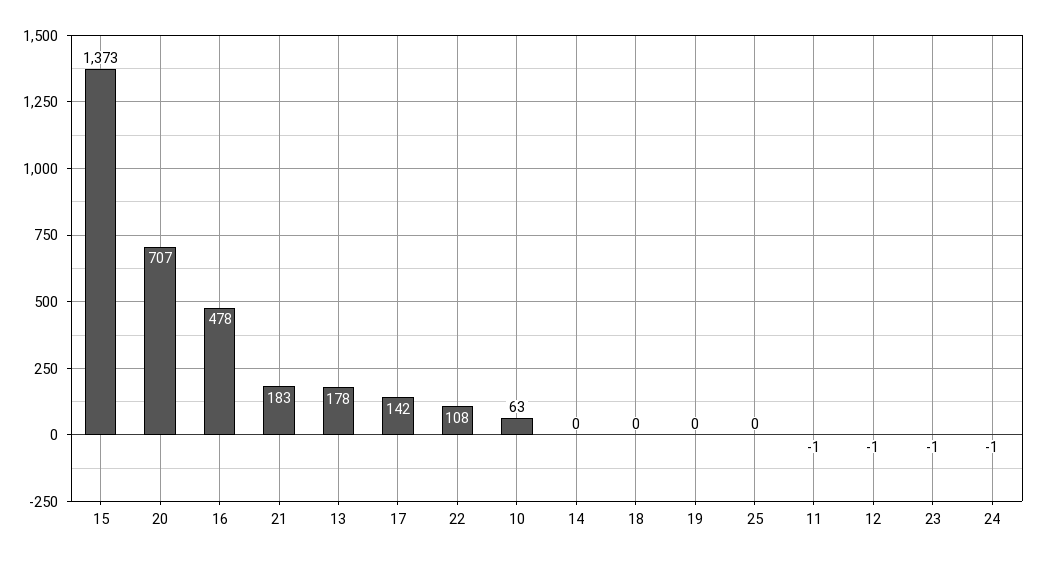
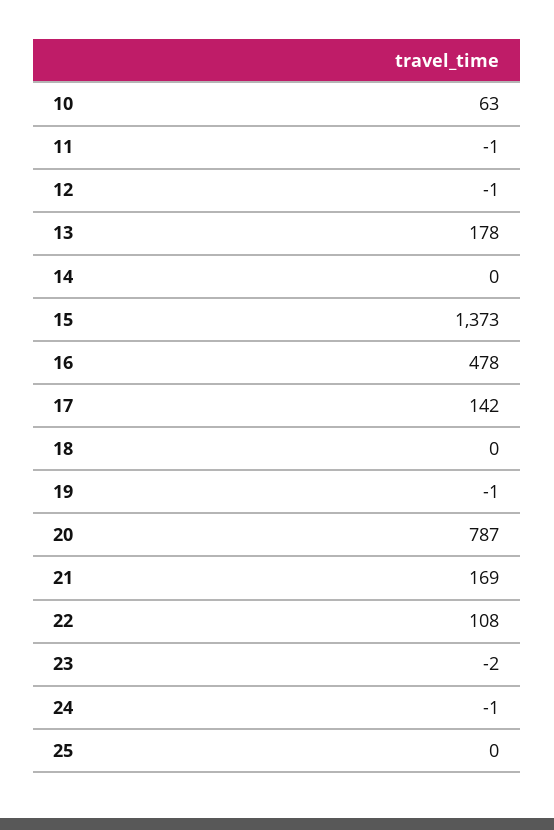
20: 707 -> 787
21: 183 -> 169
19: 0 -> -1
23: -1 -> -2

